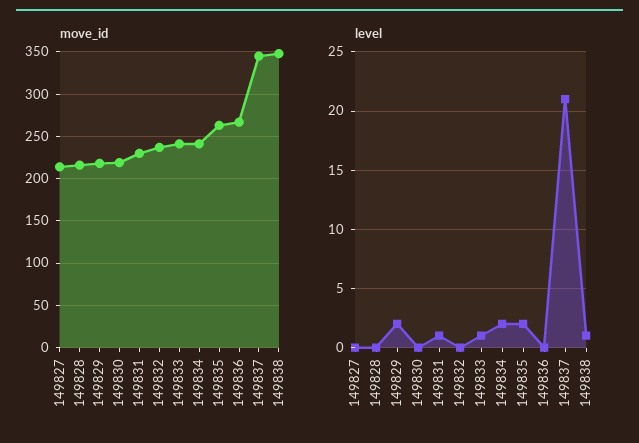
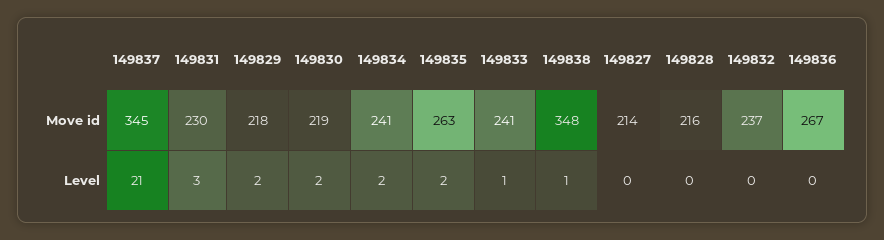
level, 149830: 0 -> 2
level, 149831: 1 -> 3

